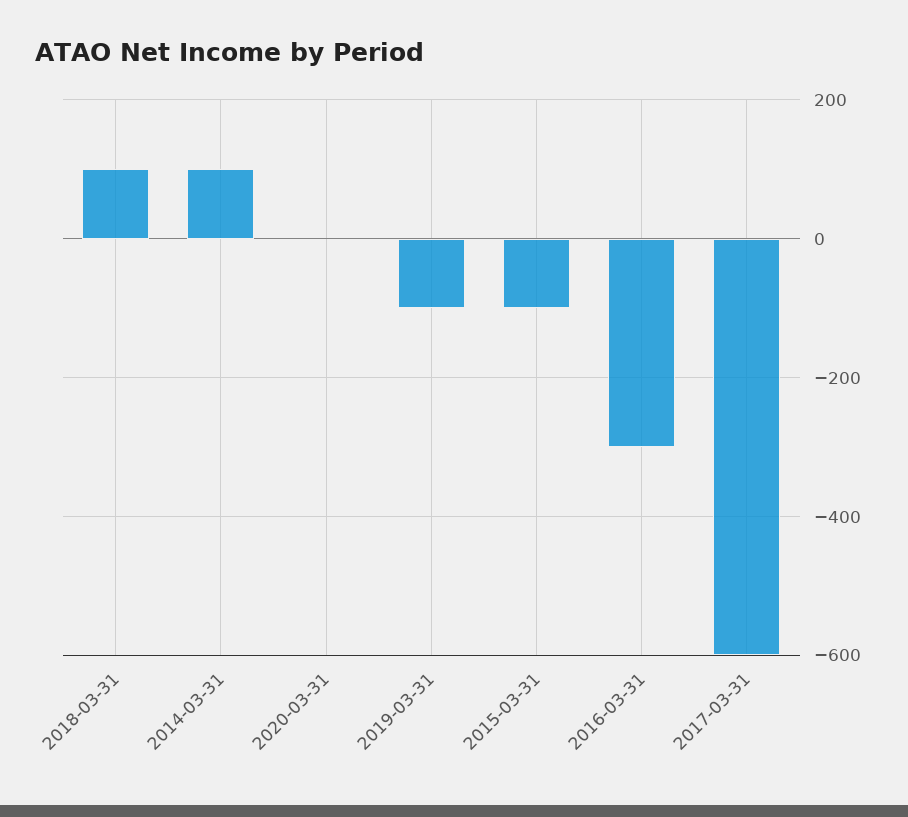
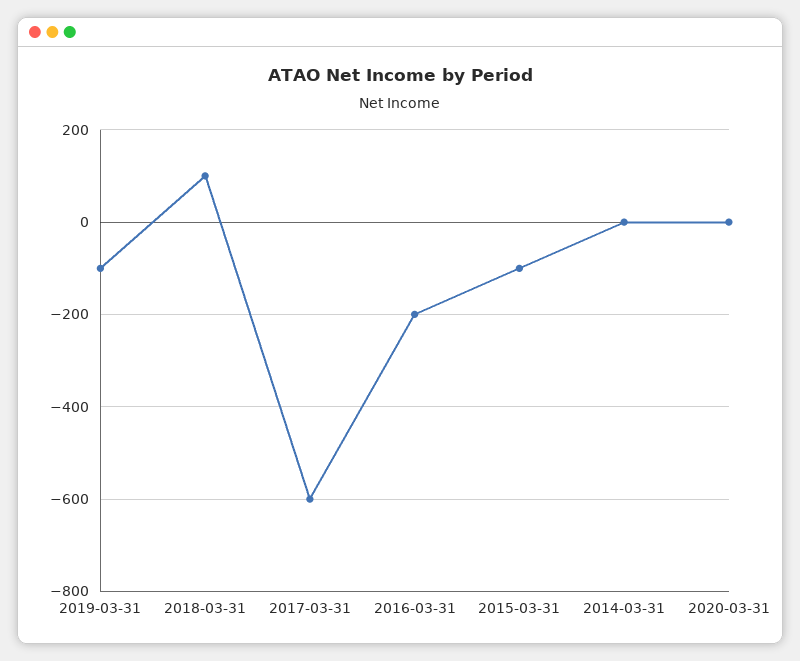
2014-03-31: 100 -> 0
2016-03-31: -300 -> -200

